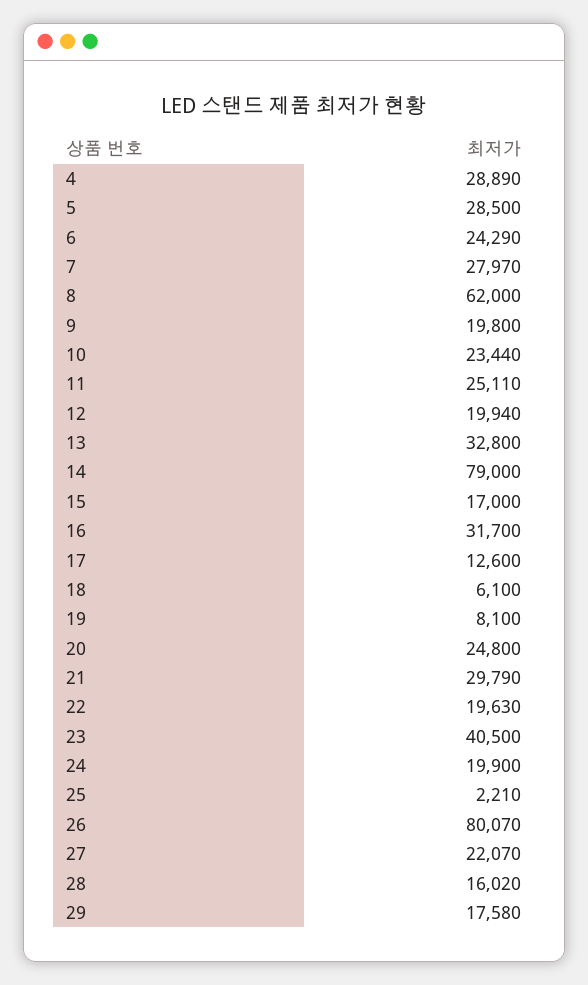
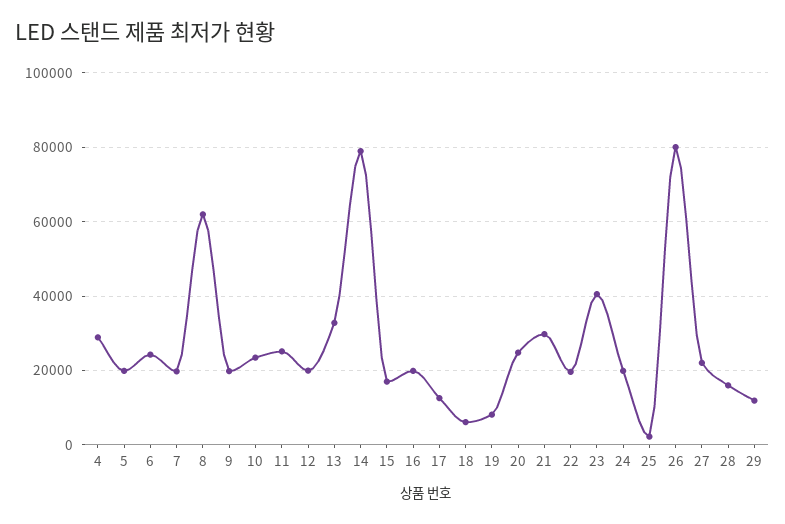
5: 28500 -> 20000
7: 27970 -> 20000
16: 31700 -> 20000
29: 17580 -> 12000

